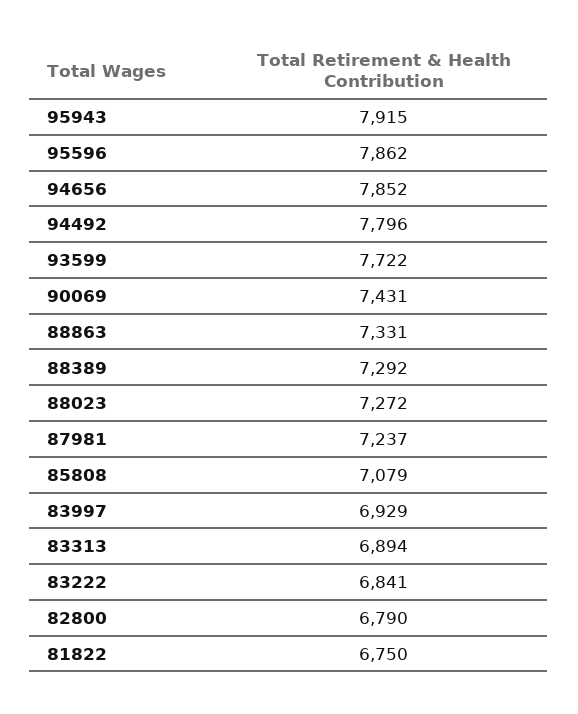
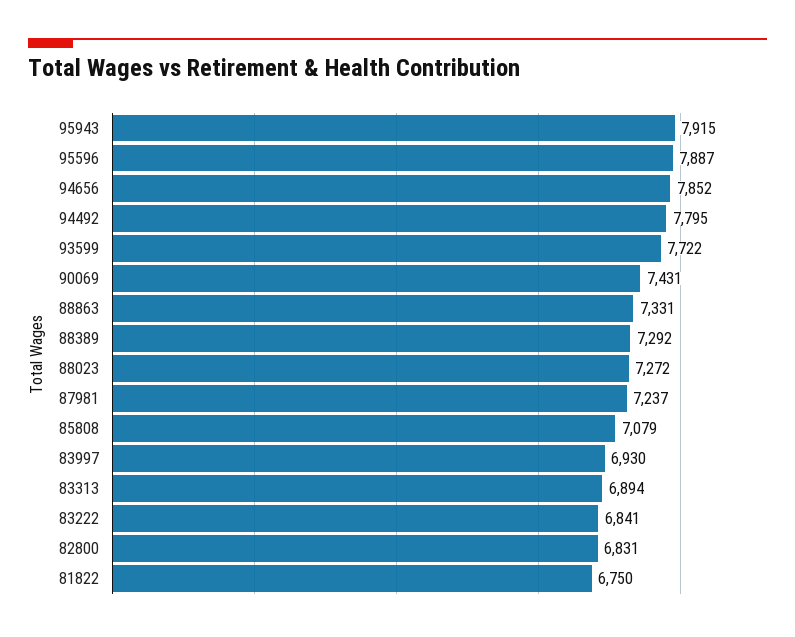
95596: 7862 -> 7887
94492: 7796 -> 7795
83997: 6929 -> 6930
82800: 6790 -> 6831

